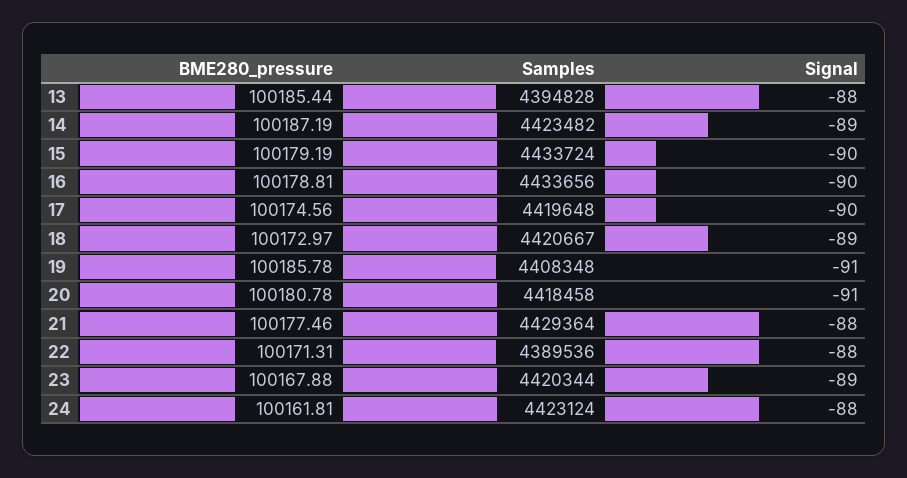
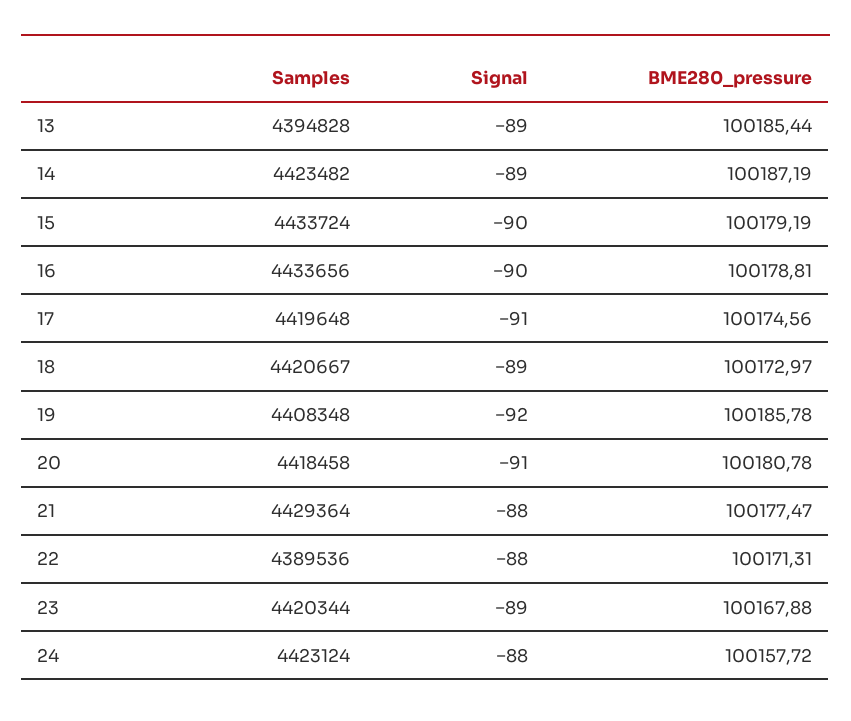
Signal, 13: -88 -> -89
Signal, 17: -90 -> -91
Signal, 19: -91 -> -92
BME280_pressure, 21: 100177.46 -> 100177.47
BME280_pressure, 24: 100161.81 -> 100157.72

